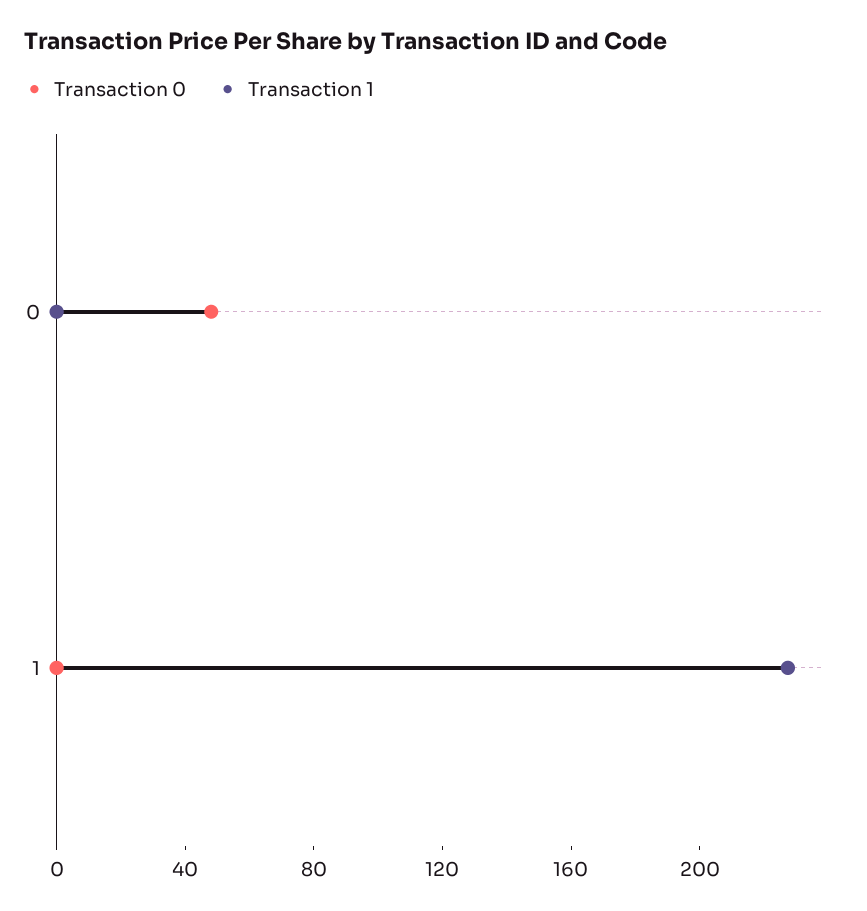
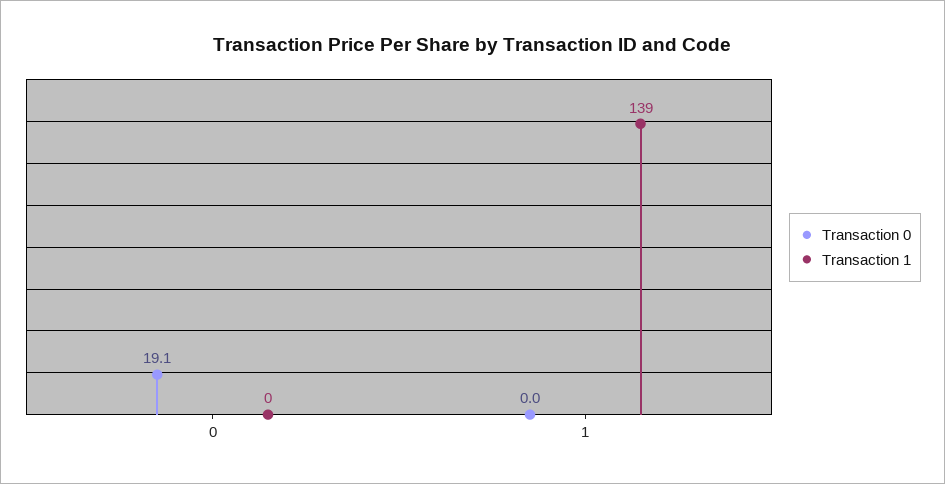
Transaction 0, 0: 50 -> 19.1
Transaction 1, 1: 230 -> 139

